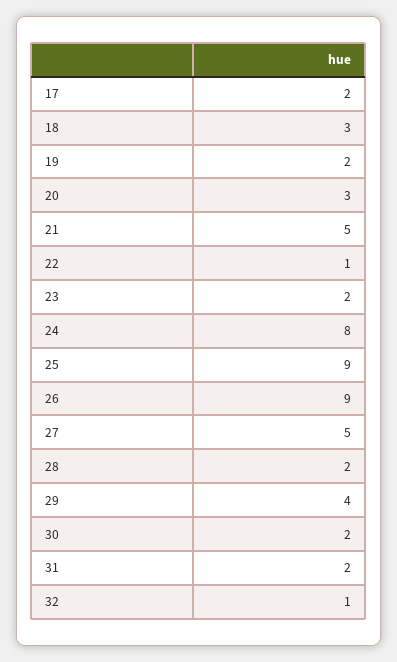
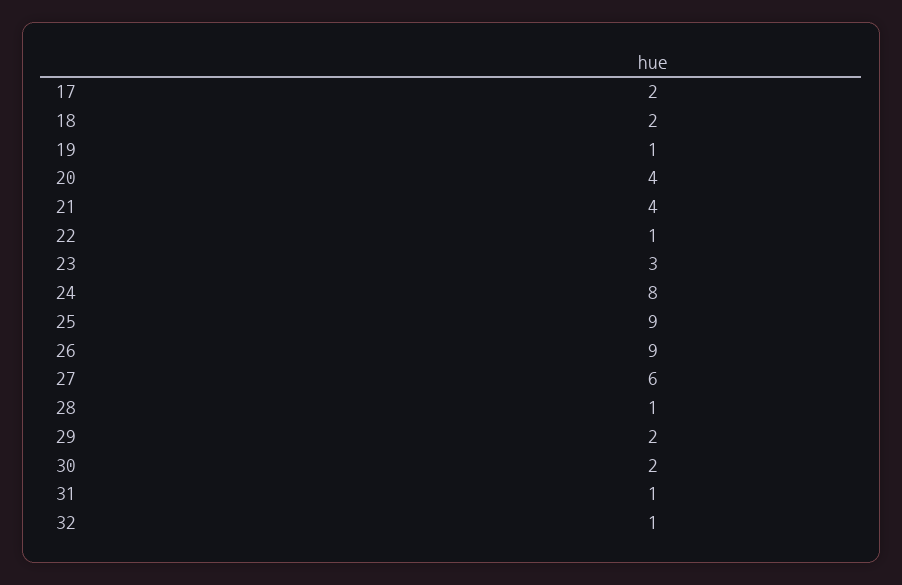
18: 3 -> 2
19: 2 -> 1
20: 3 -> 4
21: 5 -> 4
23: 2 -> 3
27: 5 -> 6
28: 2 -> 1
29: 4 -> 2
31: 2 -> 1

